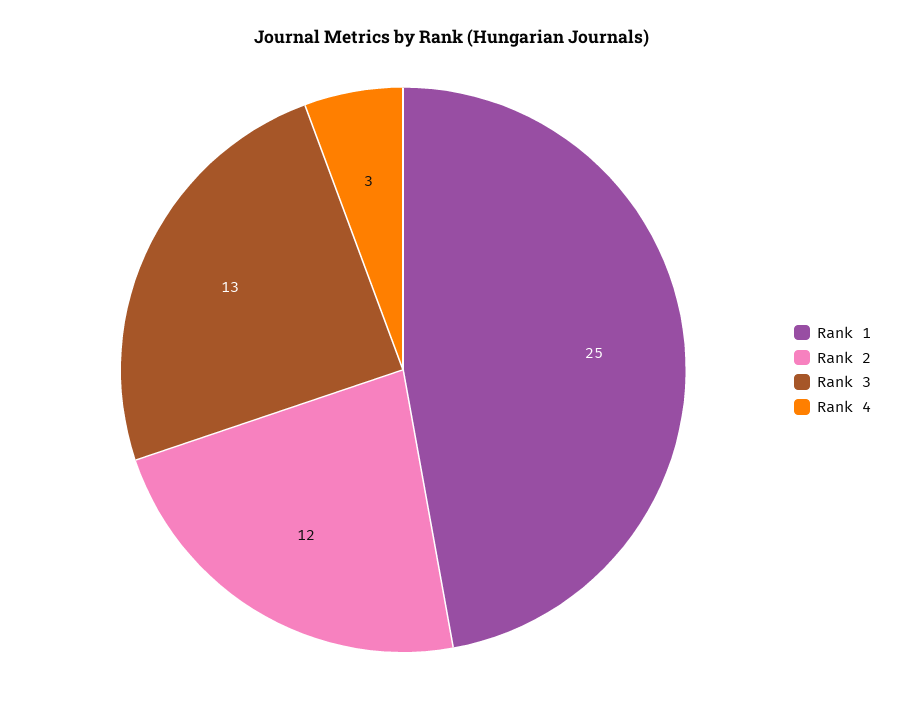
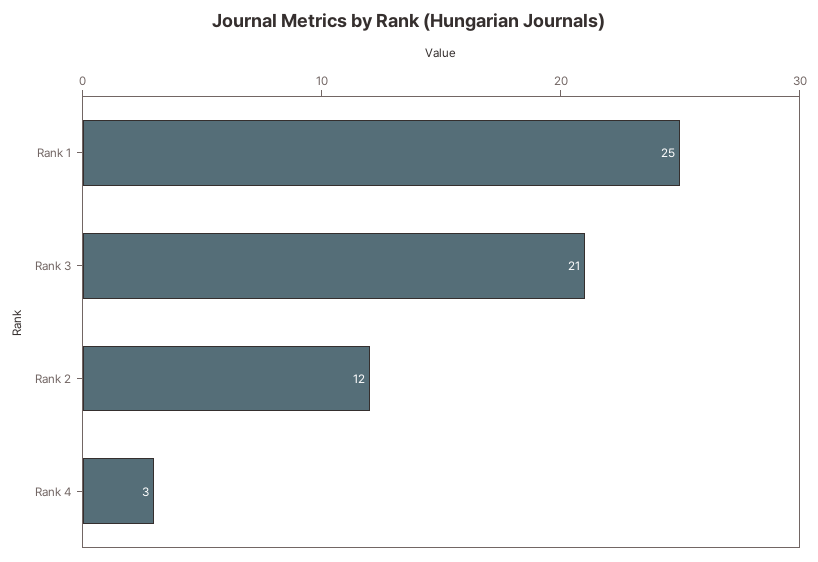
Rank 3: 13 -> 21

